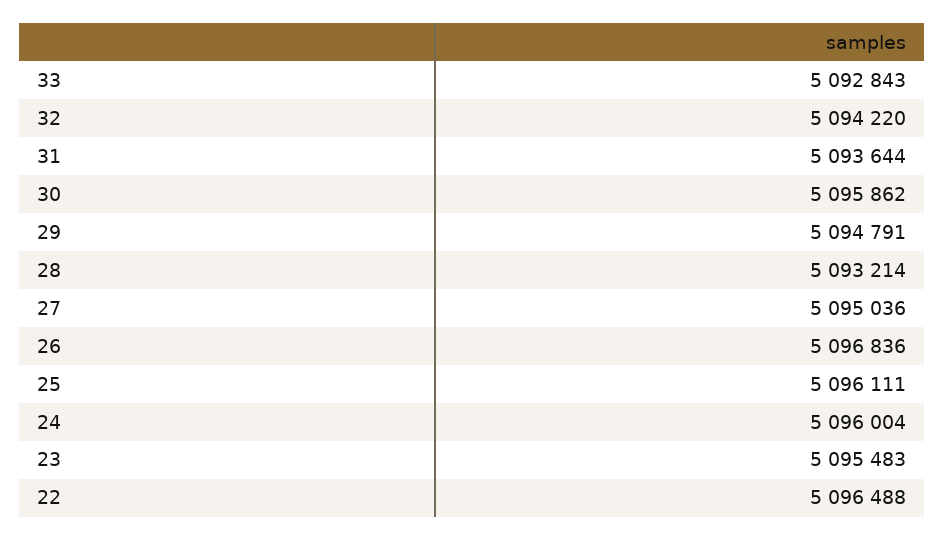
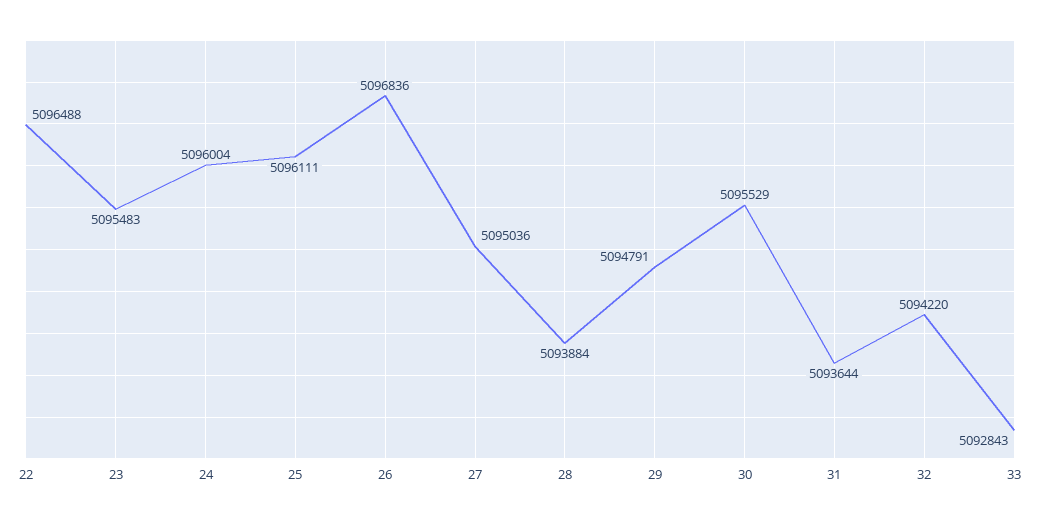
30: 5095862 -> 5095529
28: 5093214 -> 5093884

